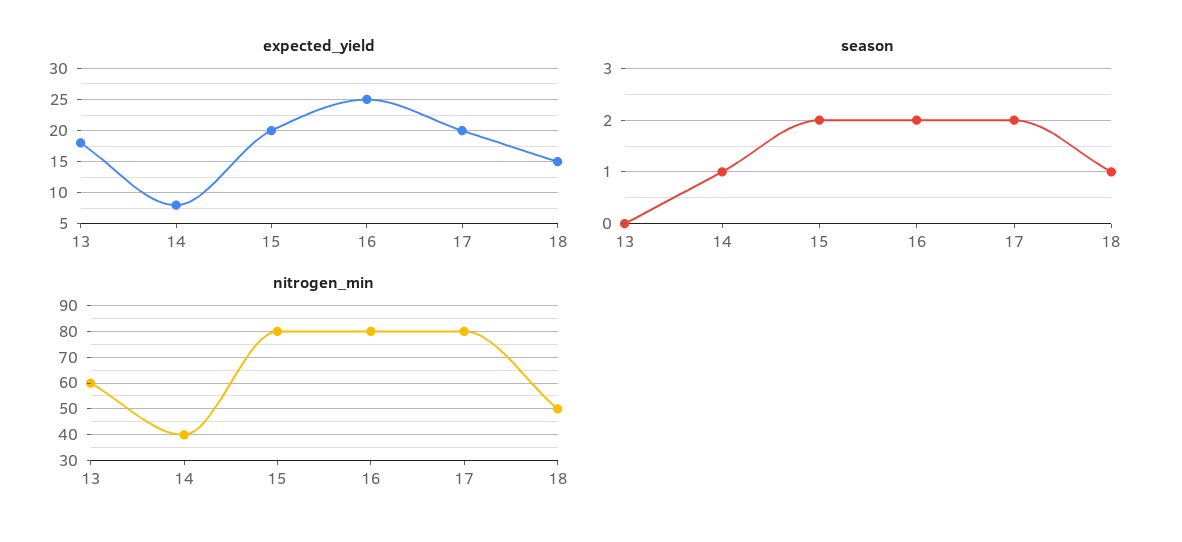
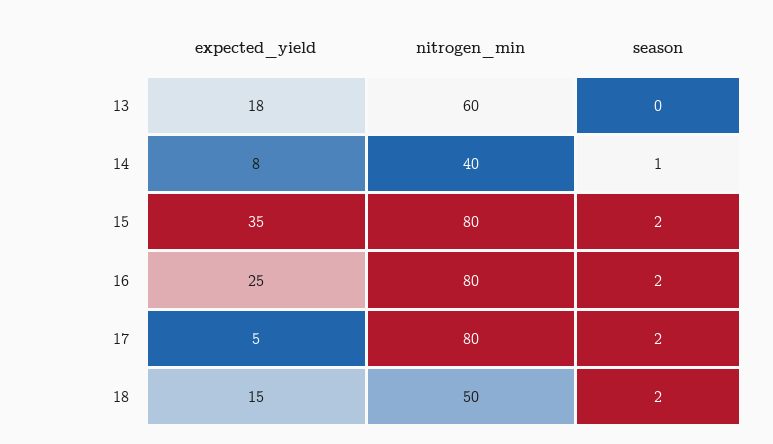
expected_yield, 15: 20 -> 35
expected_yield, 17: 20 -> 5
season, 18: 1 -> 2

